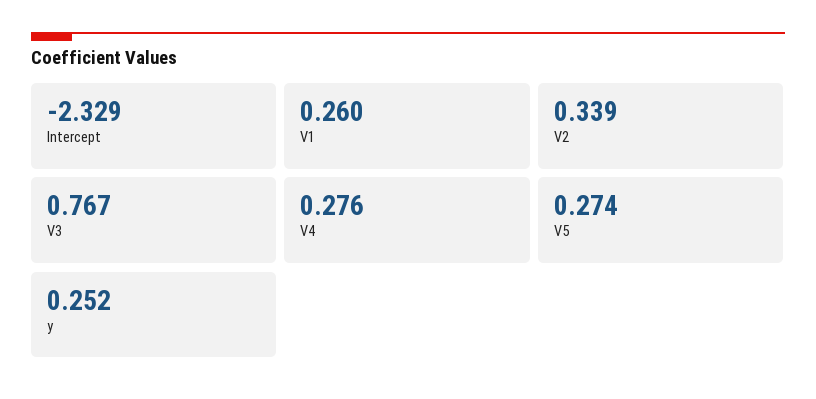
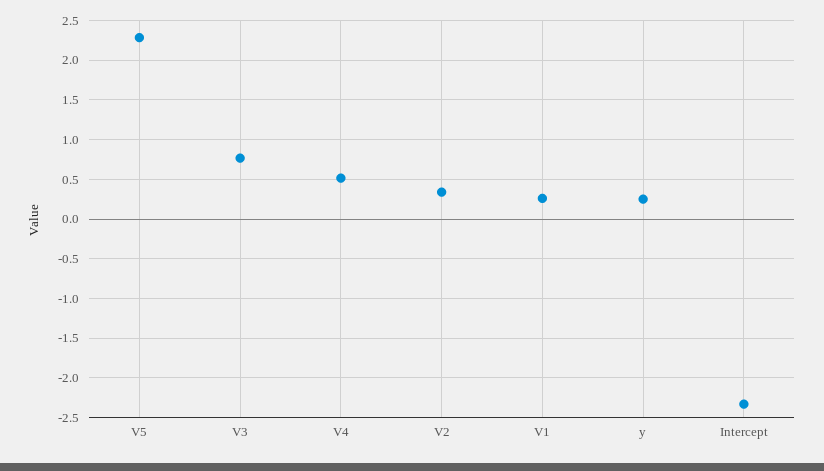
V4: 0.276 -> 0.5
V5: 0.274 -> 2.3

